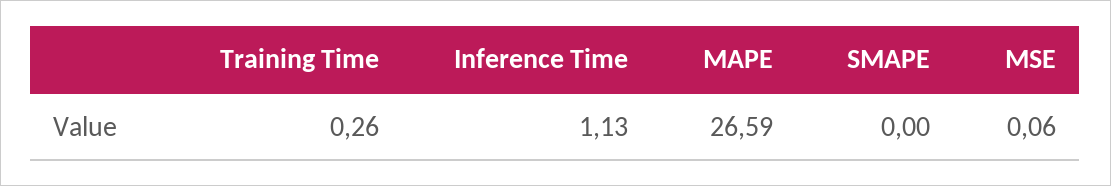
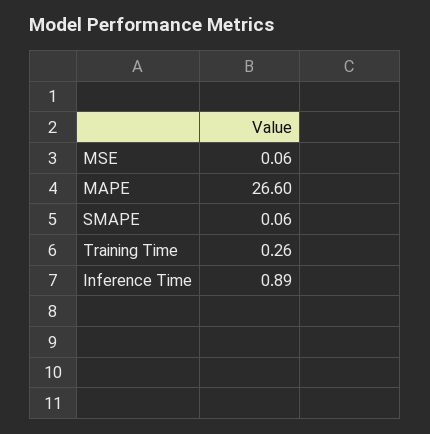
Inference Time: 1.13 -> 0.89
MAPE: 26.59 -> 26.6
SMAPE: 0 -> 0.06

